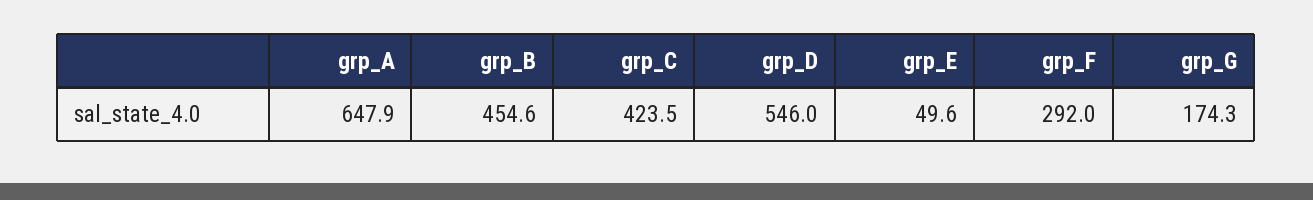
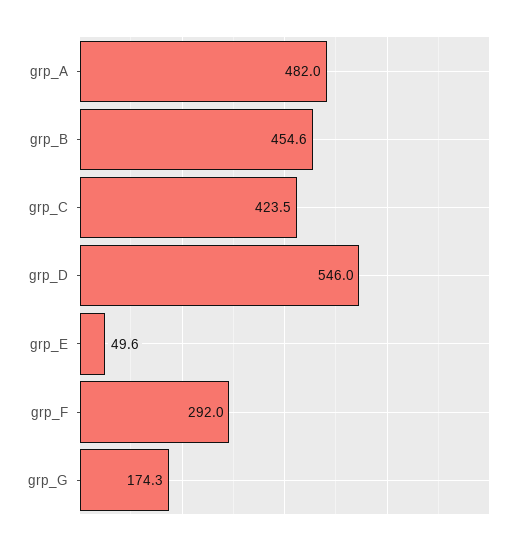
grp_A: 647.9 -> 482

